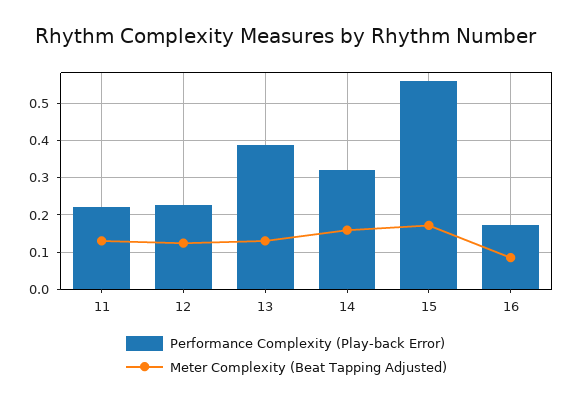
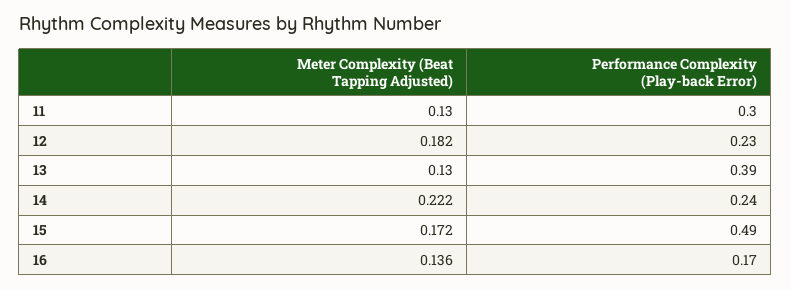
Performance Complexity (Play-back Error), 11: 0.22 -> 0.3
Meter Complexity (Beat Tapping Adjusted), 12: 0.12 -> 0.182
Performance Complexity (Play-back Error), 14: 0.32 -> 0.24
Meter Complexity (Beat Tapping Adjusted), 14: 0.16 -> 0.222
Performance Complexity (Play-back Error), 15: 0.56 -> 0.49
Meter Complexity (Beat Tapping Adjusted), 16: 0.08 -> 0.136

